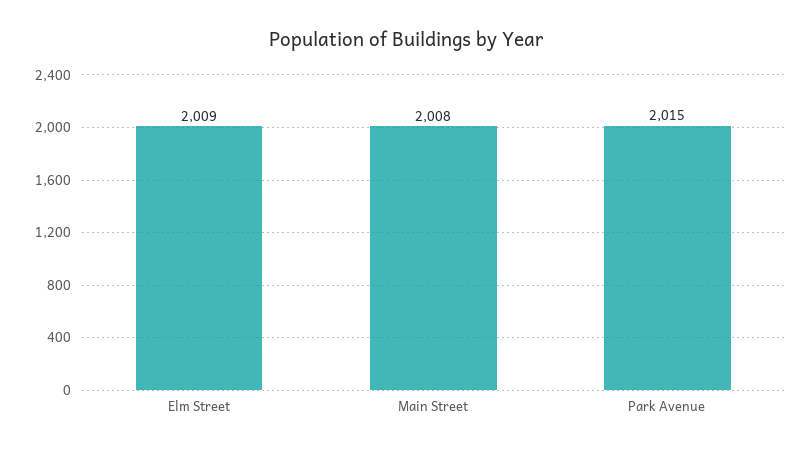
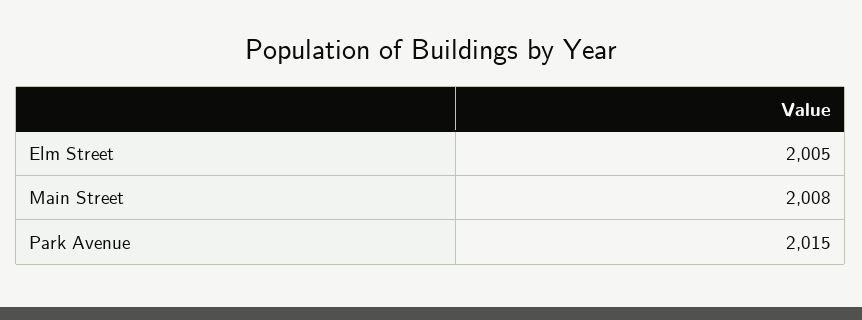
Elm Street: 2009 -> 2005

